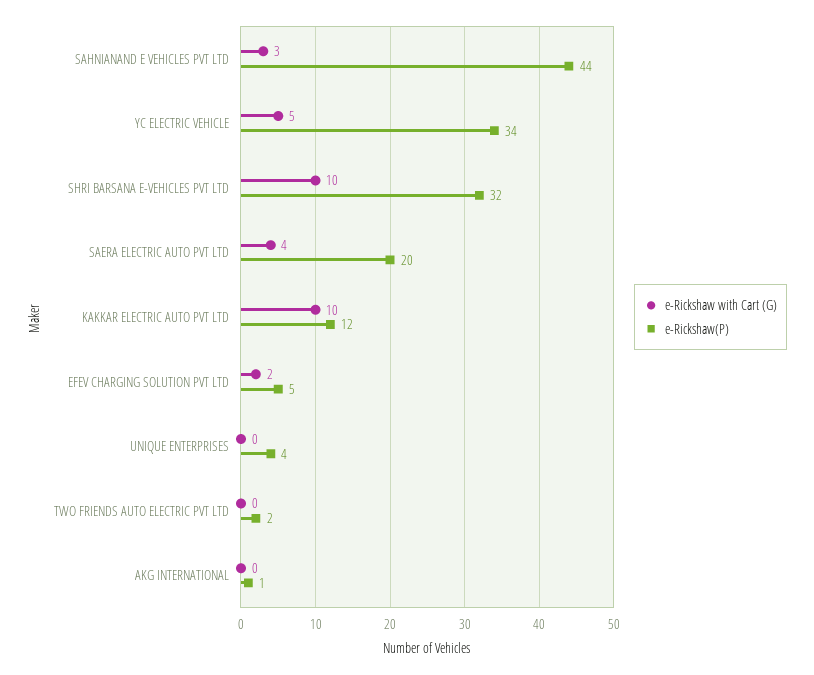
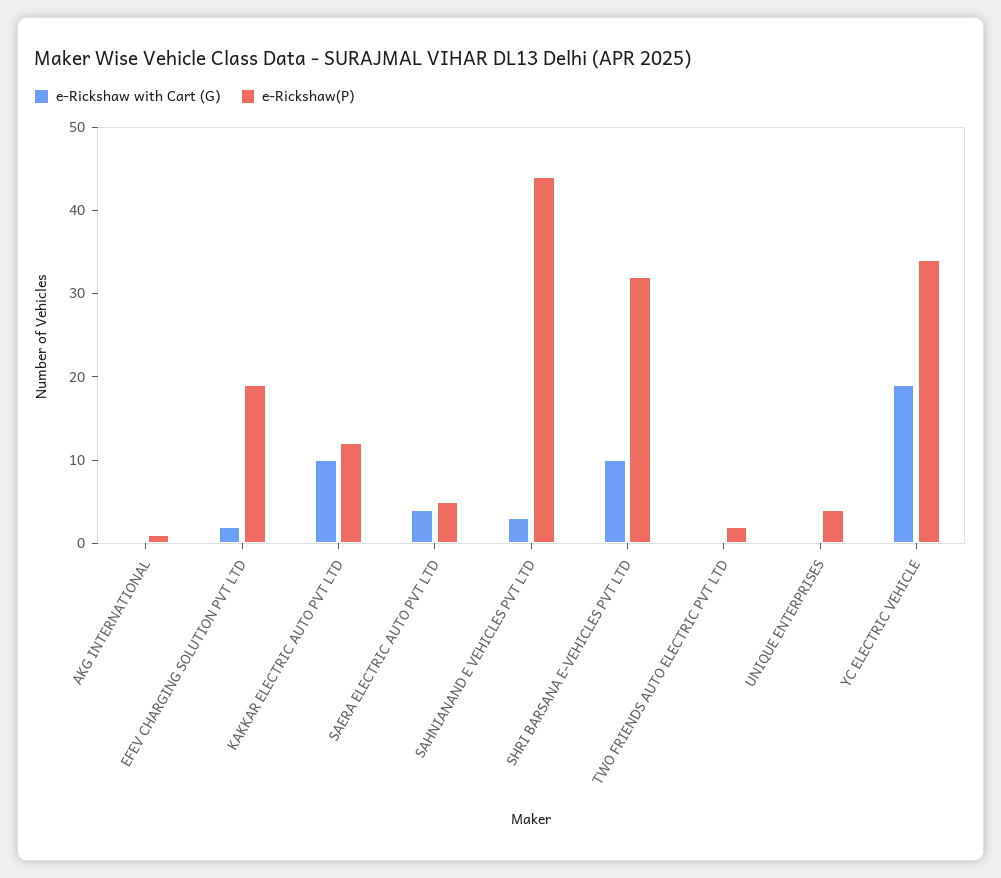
e-Rickshaw with Cart (G), YC ELECTRIC VEHICLE: 5 -> 19
e-Rickshaw(P), SAERA ELECTRIC AUTO PVT LTD: 20 -> 5
e-Rickshaw(P), EFEV CHARGING SOLUTION PVT LTD: 5 -> 19

